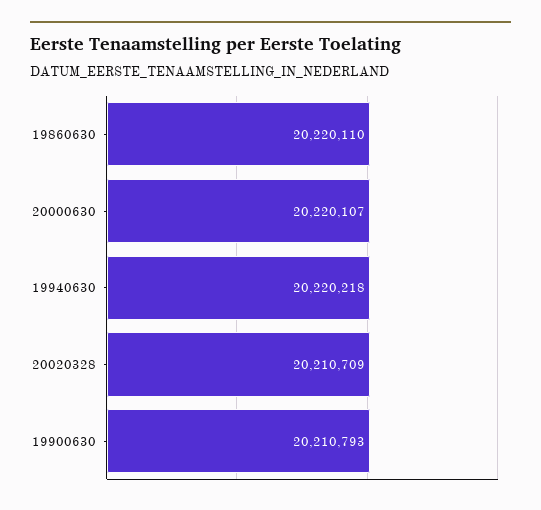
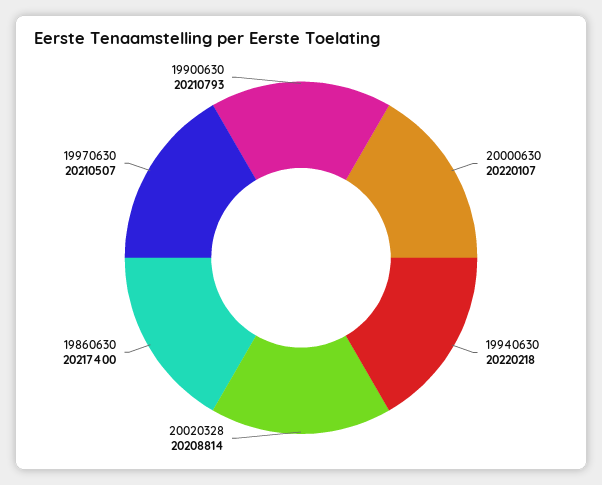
19860630: 20220110 -> 20217400
20020328: 20210709 -> 20208814
19970630: none -> 20210507

